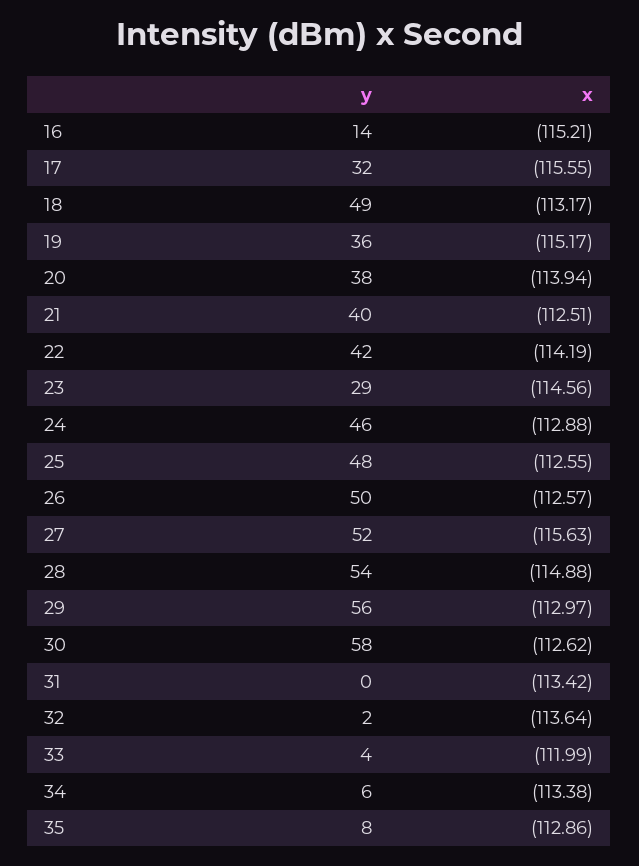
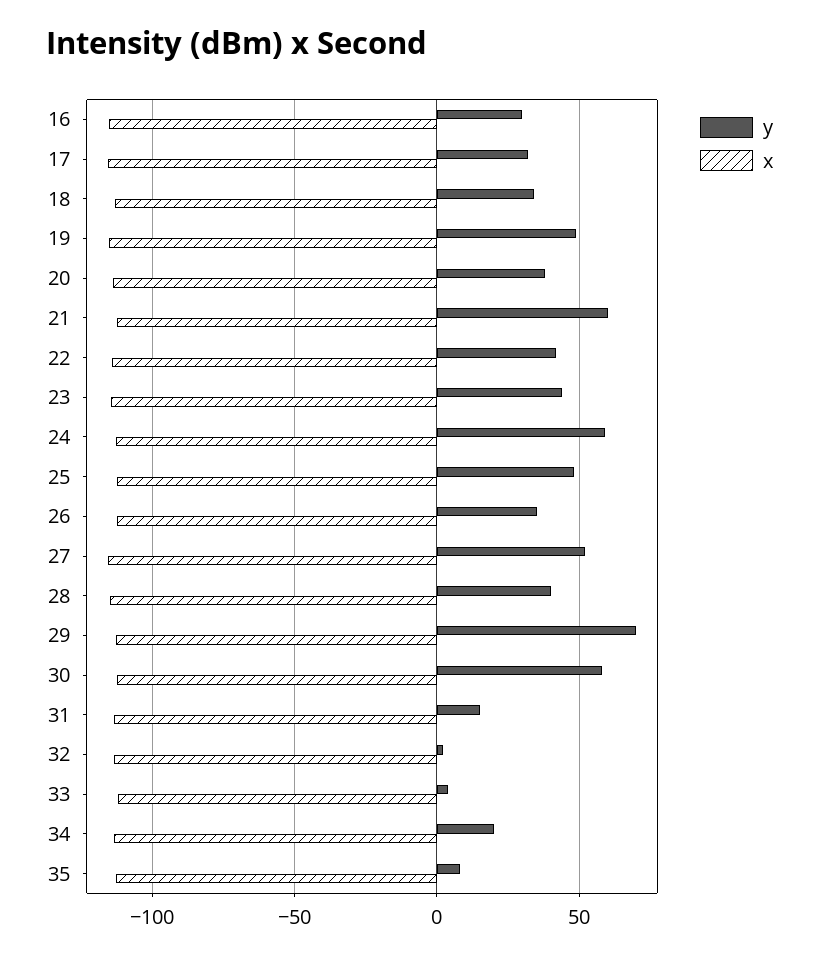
y, 16: 14 -> 30
y, 18: 49 -> 35
y, 19: 36 -> 50
y, 21: 40 -> 60
y, 23: 29 -> 45
y, 24: 46 -> 60
y, 26: 50 -> 35
y, 28: 54 -> 40
y, 29: 56 -> 70
y, 31: 0 -> 15
y, 34: 6 -> 20

